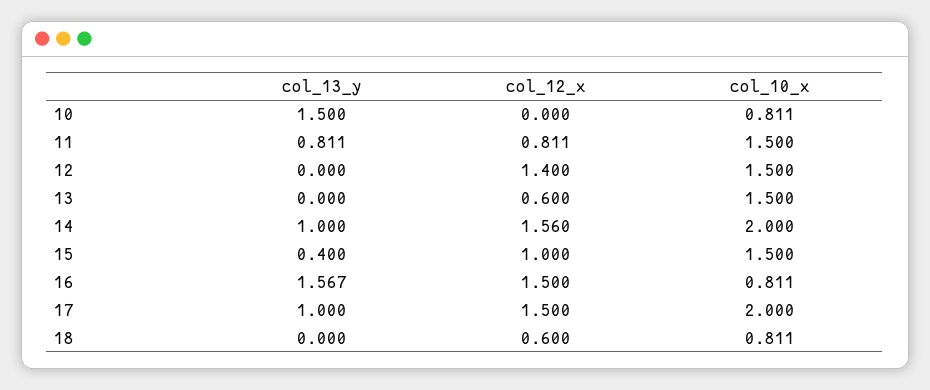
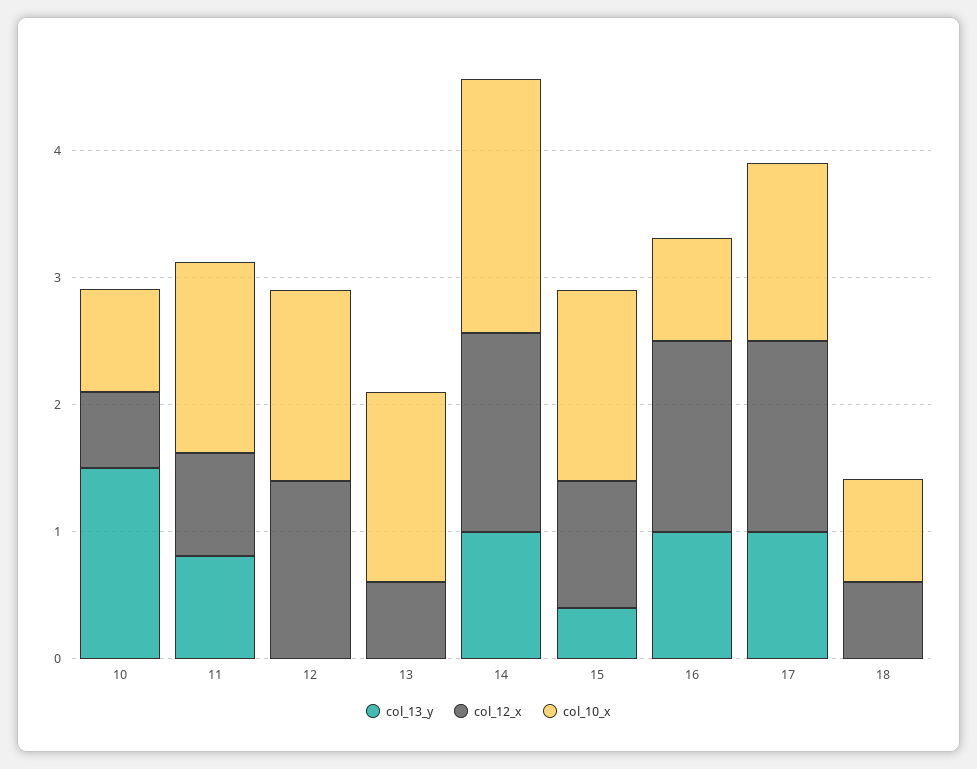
col_12_x, 10: 0 -> 0.6
col_13_y, 16: 1.567 -> 1
col_10_x, 17: 2 -> 1.4

